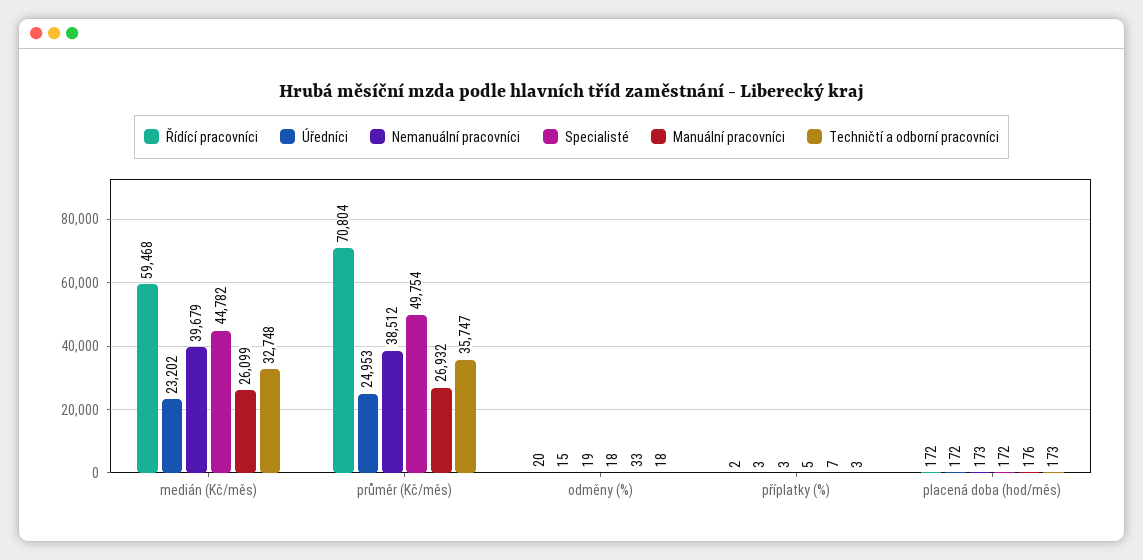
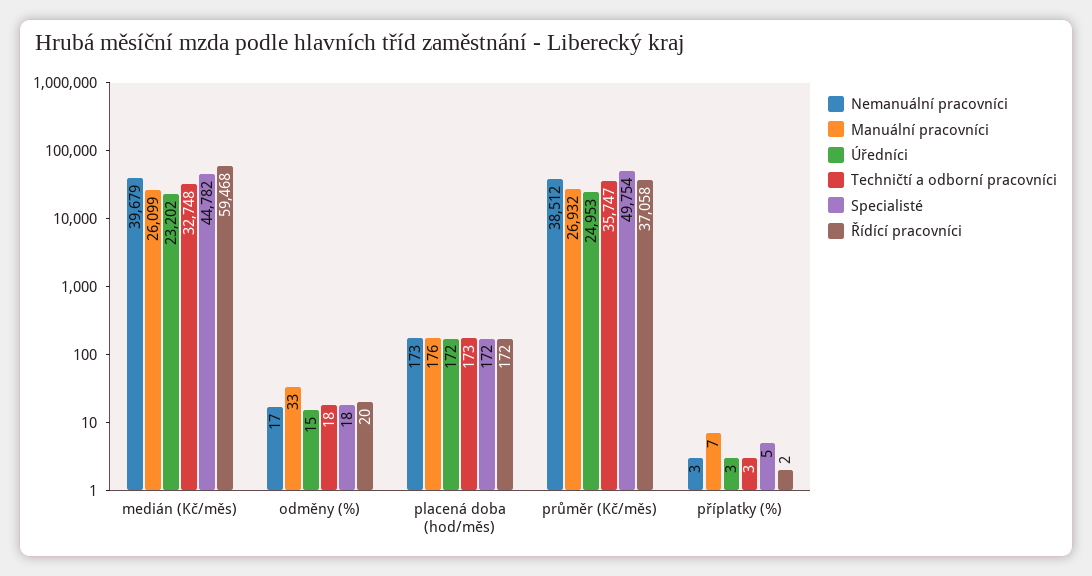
Řídící pracovníci, průměr (Kč/měs): 70804 -> 37058
Nemanuální pracovníci, odměny (%): 19 -> 17

